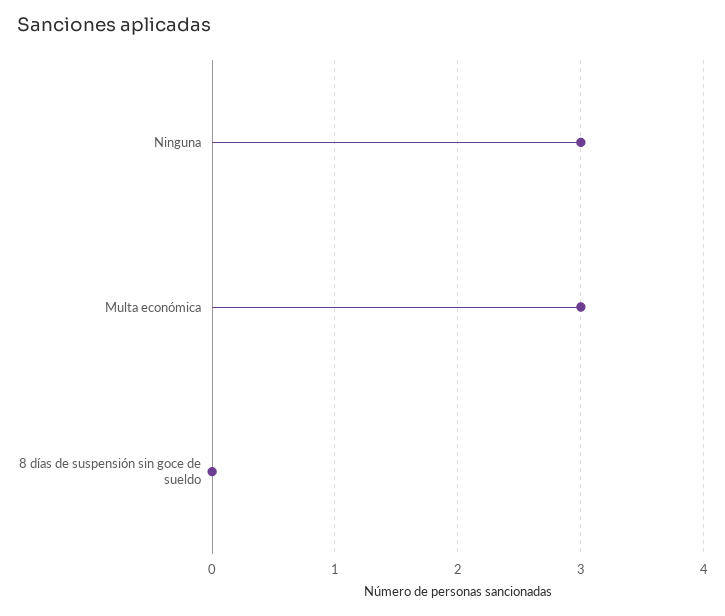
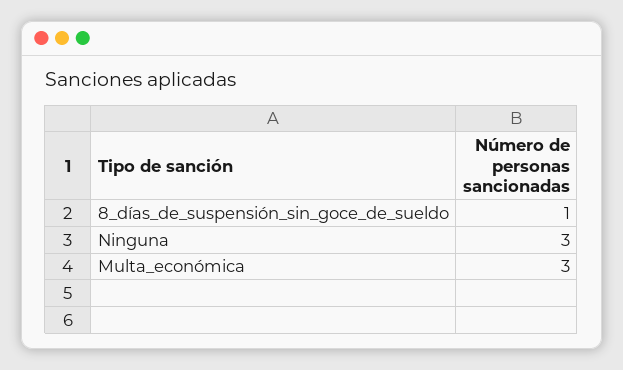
8 días de suspensión sin goce de sueldo: 0 -> 1

